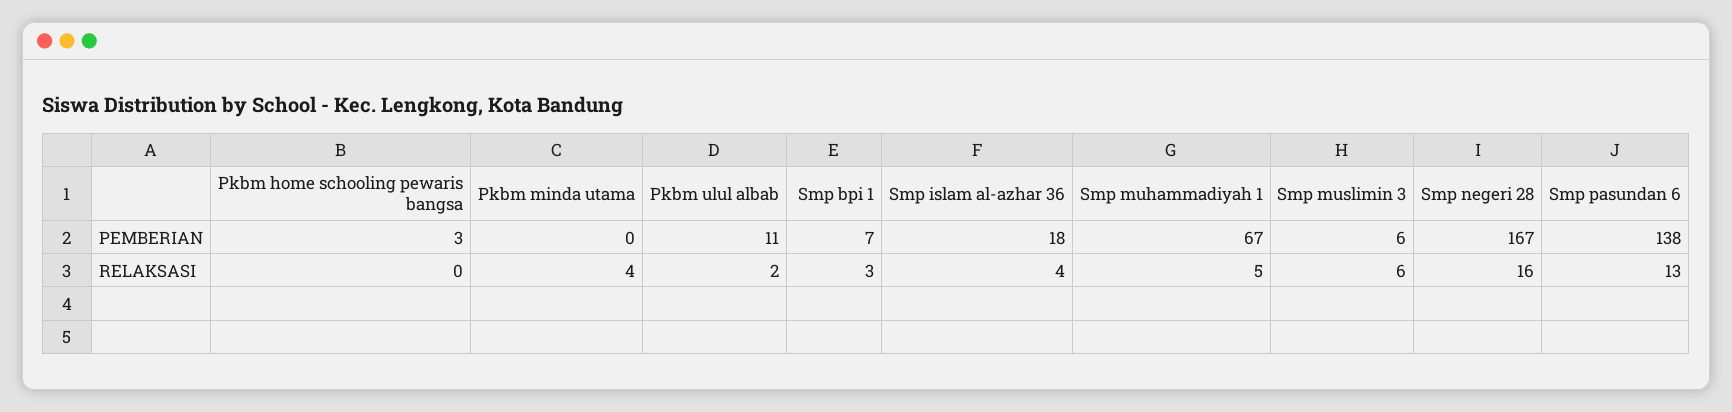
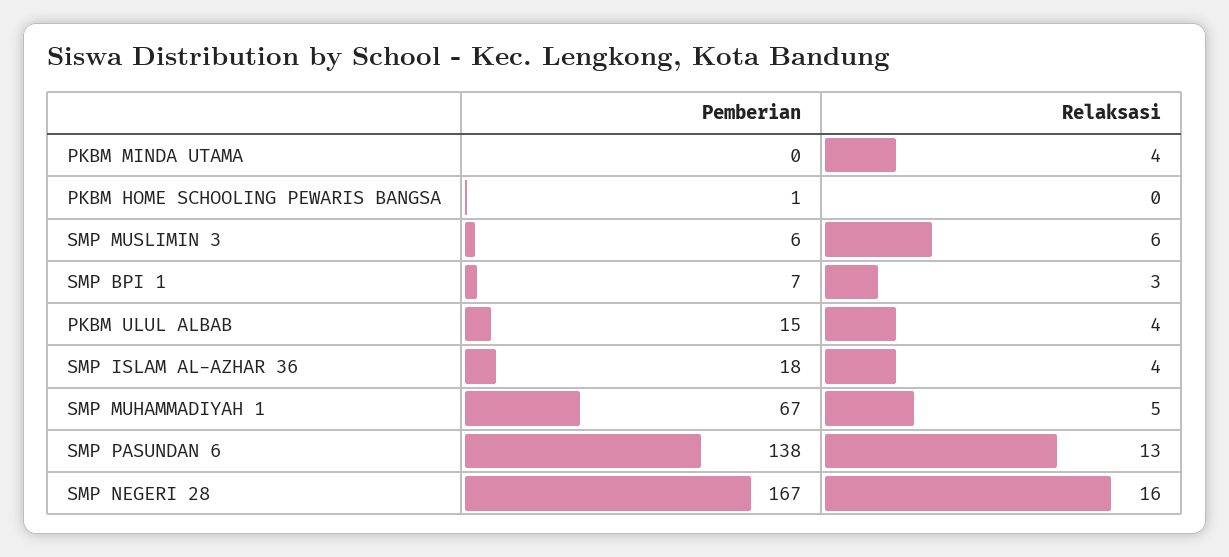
Pkbm home schooling pewaris bangsa, PEMBERIAN: 3 -> 1
Pkbm ulul albab, PEMBERIAN: 11 -> 15
Pkbm ulul albab, RELAKSASI: 2 -> 4

